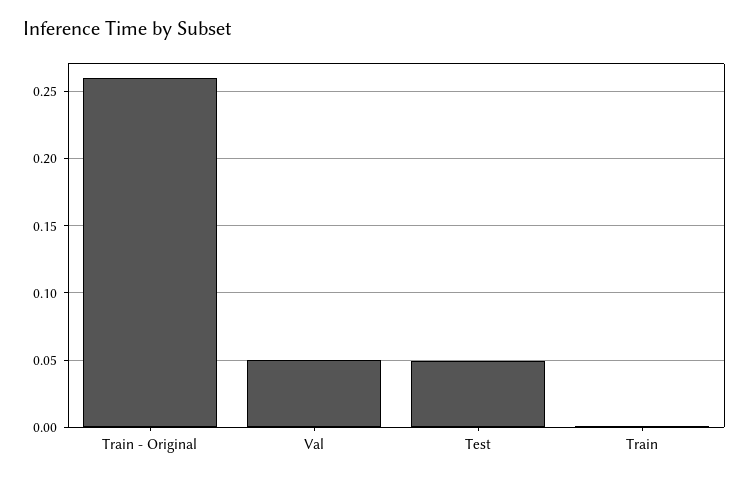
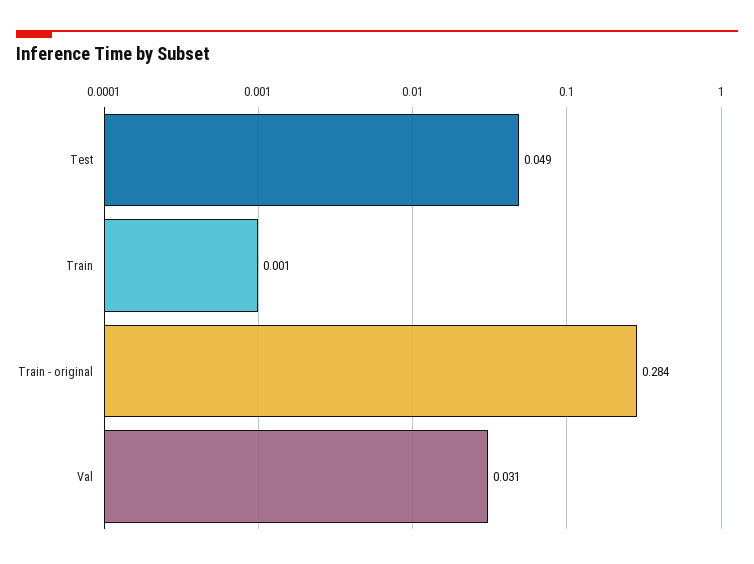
Train - Original: 0.26 -> 0.284
Val: 0.05 -> 0.031

